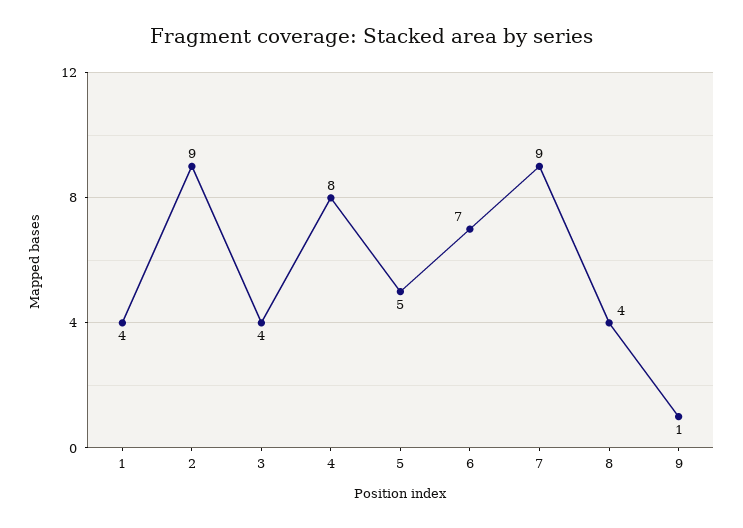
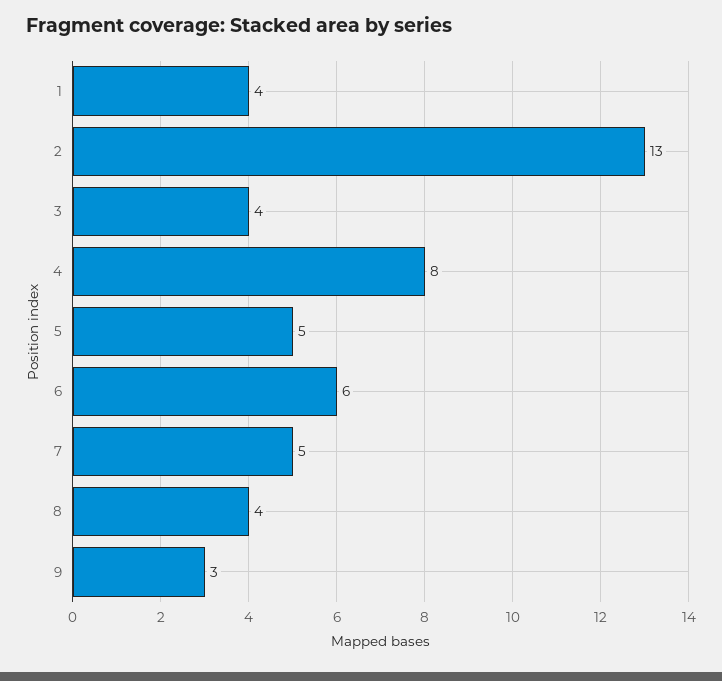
2: 9 -> 13
6: 7 -> 6
7: 9 -> 5
9: 1 -> 3

